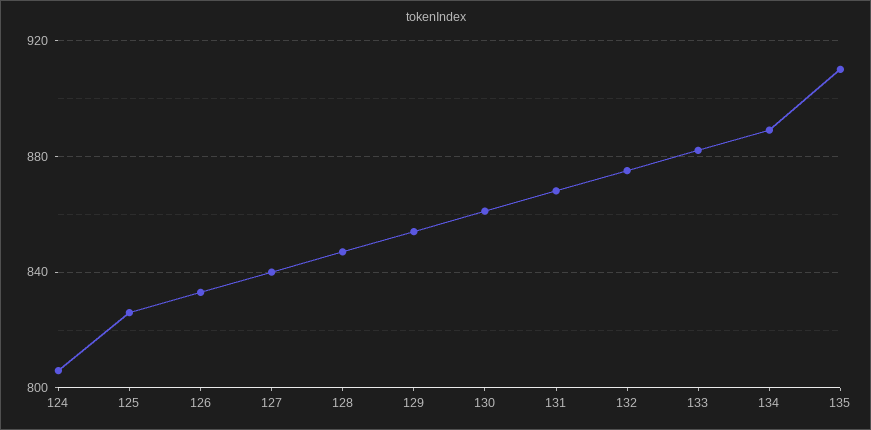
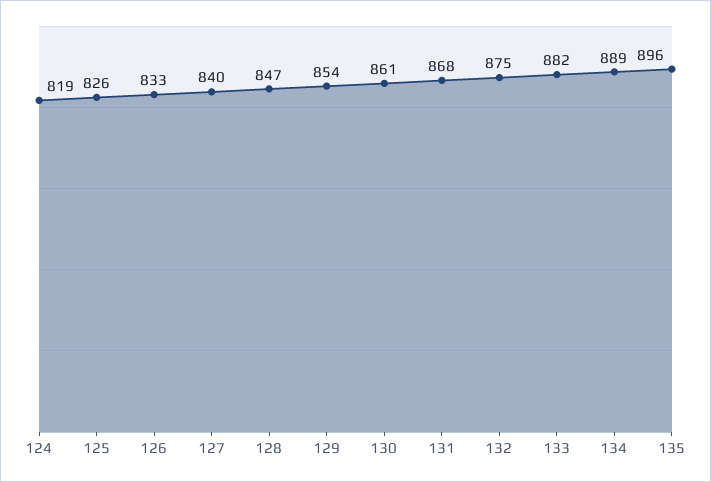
124: 805 -> 819
135: 910 -> 896

